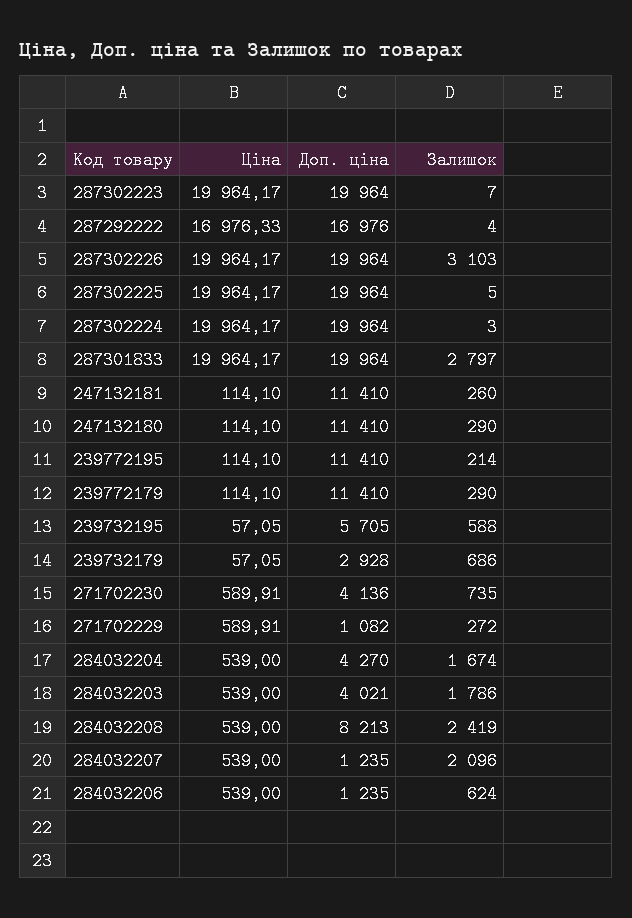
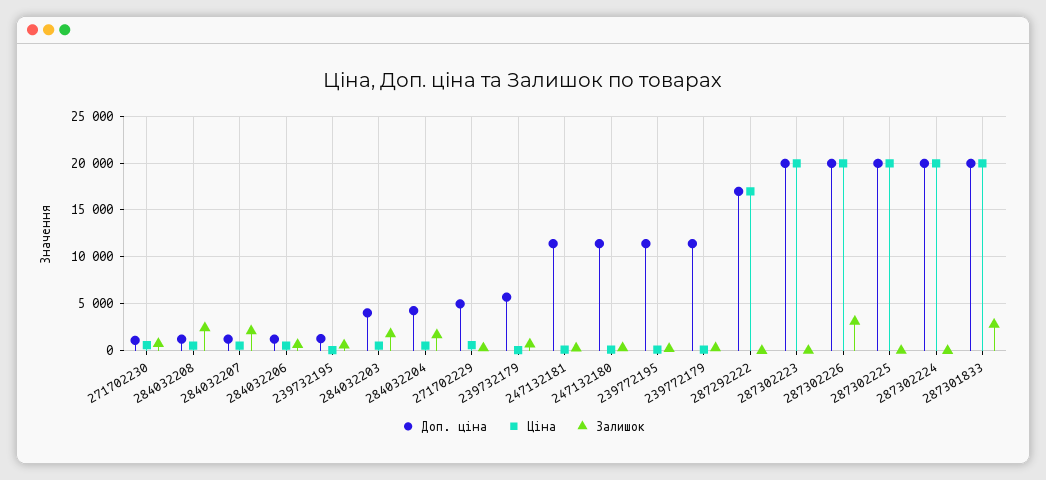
Доп. ціна, 239732195: 5705 -> 1000
Доп. ціна, 239732179: 2928 -> 6000
Доп. ціна, 271702230: 4136 -> 1000
Доп. ціна, 271702229: 1082 -> 5000
Доп. ціна, 284032208: 8213 -> 1000

